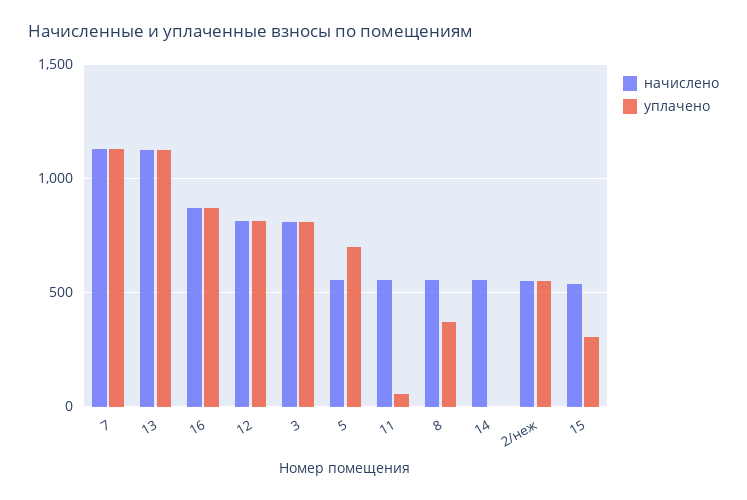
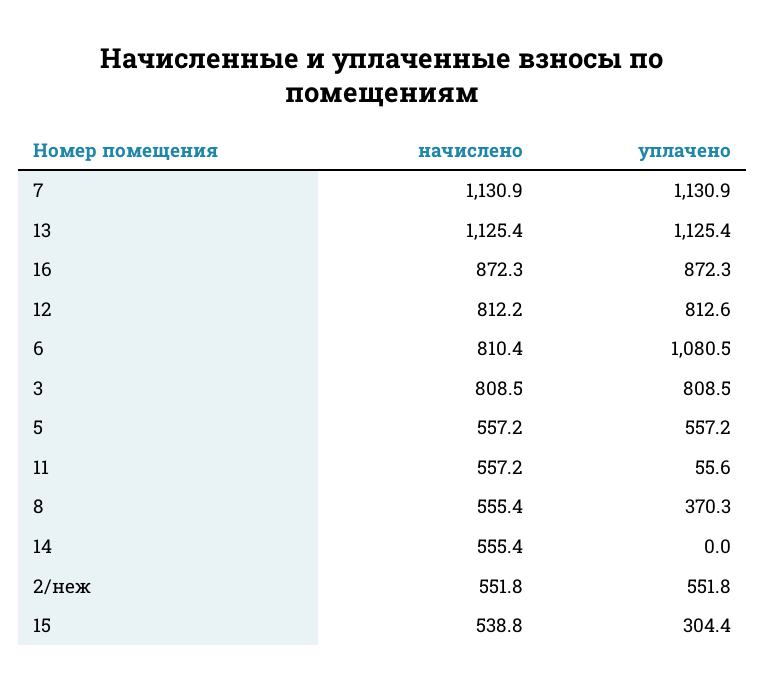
уплачено, 5: 700 -> 557.2
начислено, 6: none -> 810.4
уплачено, 6: none -> 1080.5

